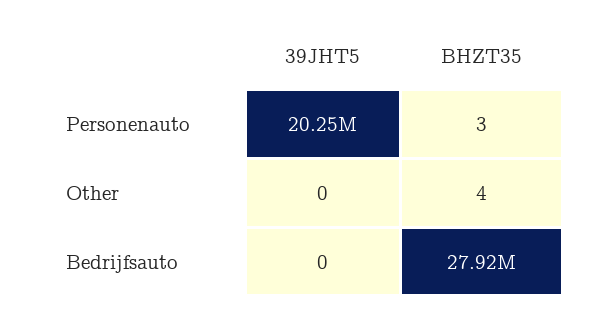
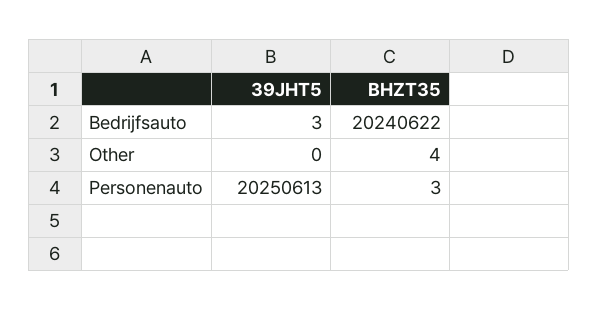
39JHT5, Bedrijfsauto: 0 -> 3
BHZT35, Bedrijfsauto: 27920000 -> 20240622

